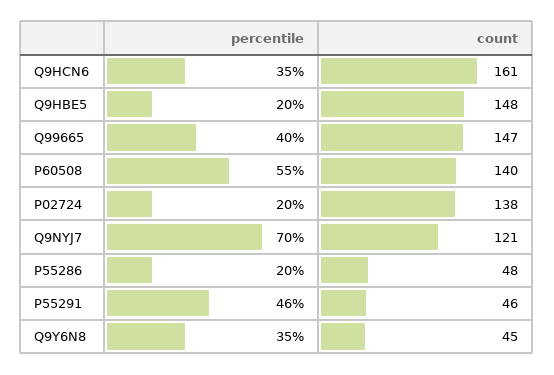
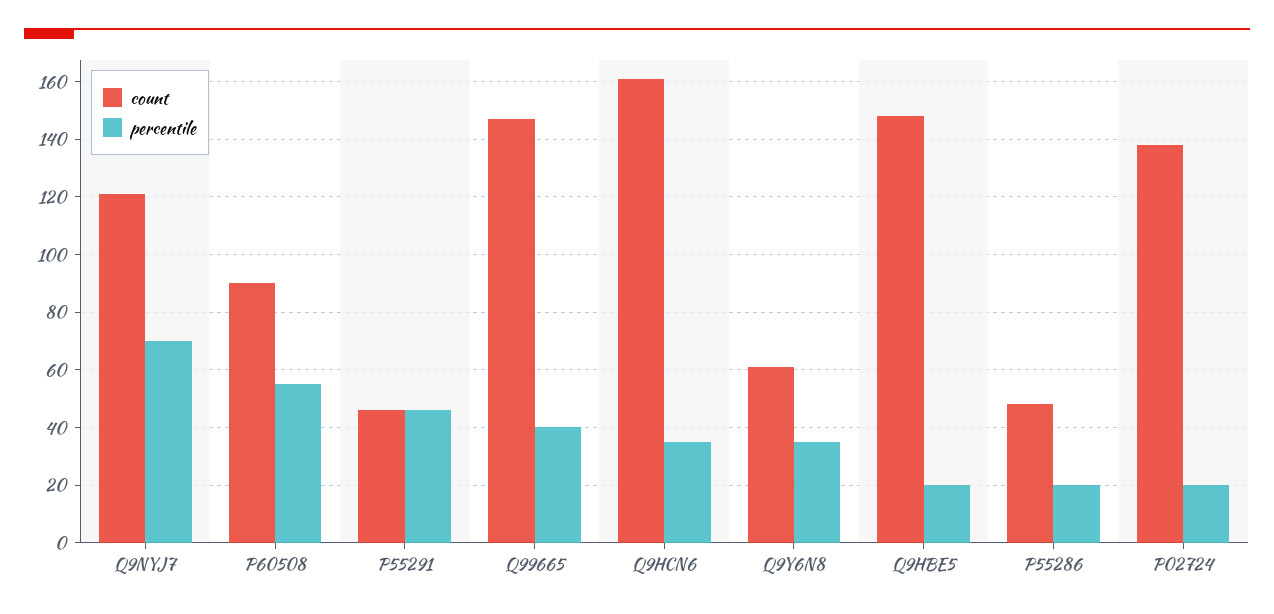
count, P60508: 140 -> 90
count, Q9Y6N8: 45 -> 60

